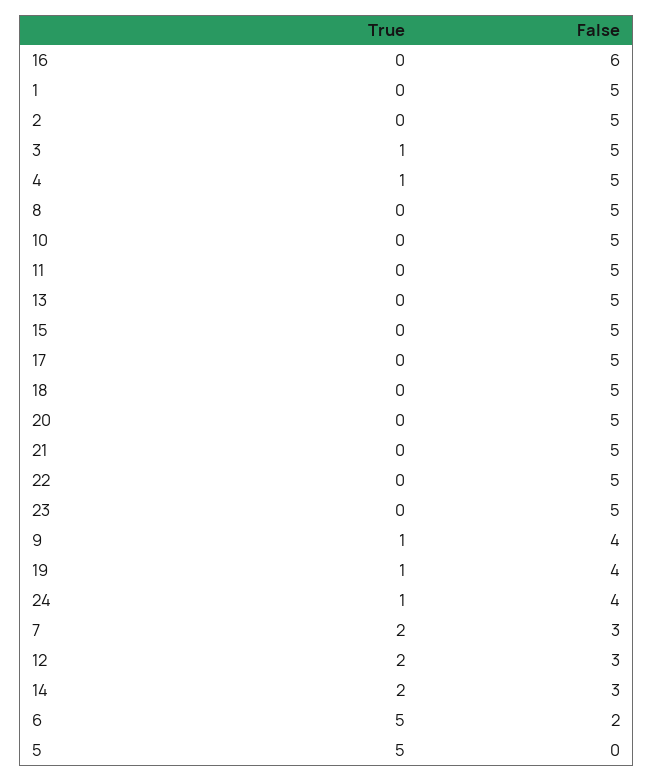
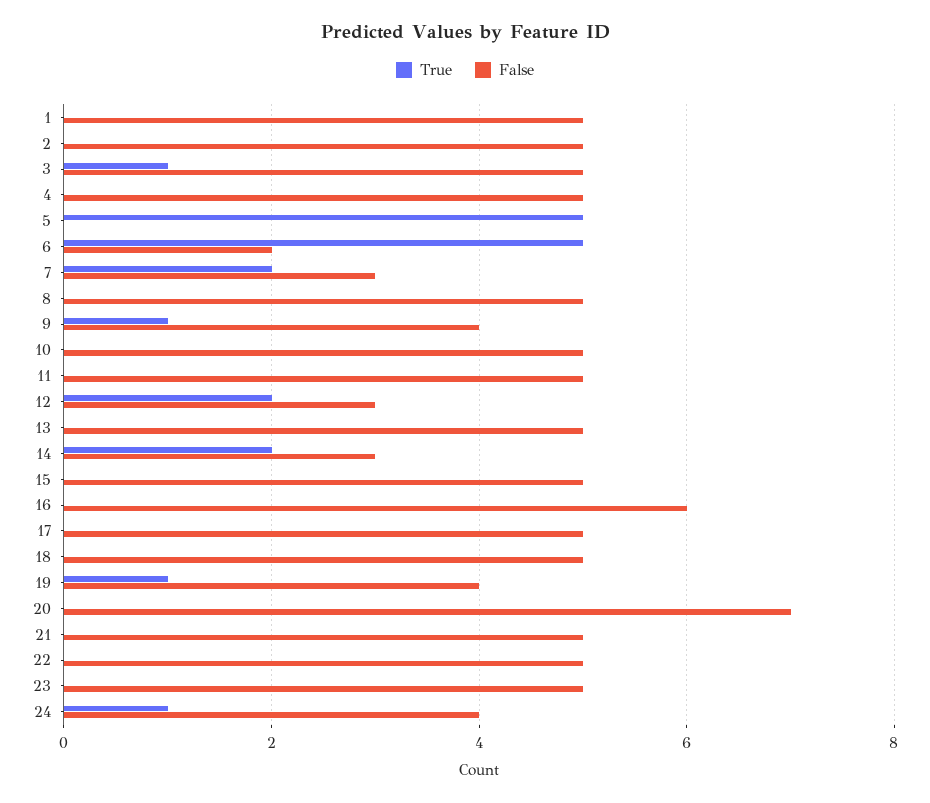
True, 4: 1 -> 0
False, 20: 5 -> 7

